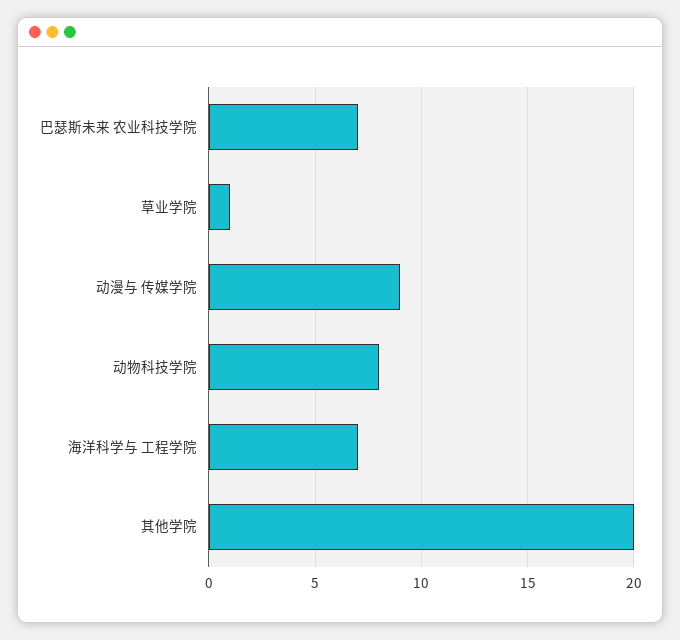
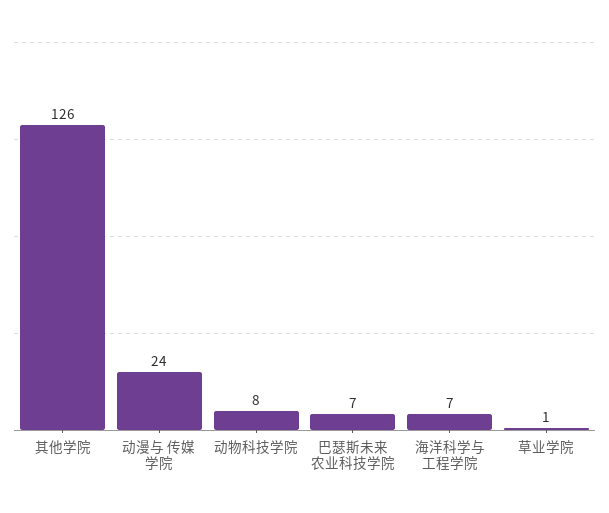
动漫与 传媒学院: 9 -> 24
其他学院: 20 -> 126

